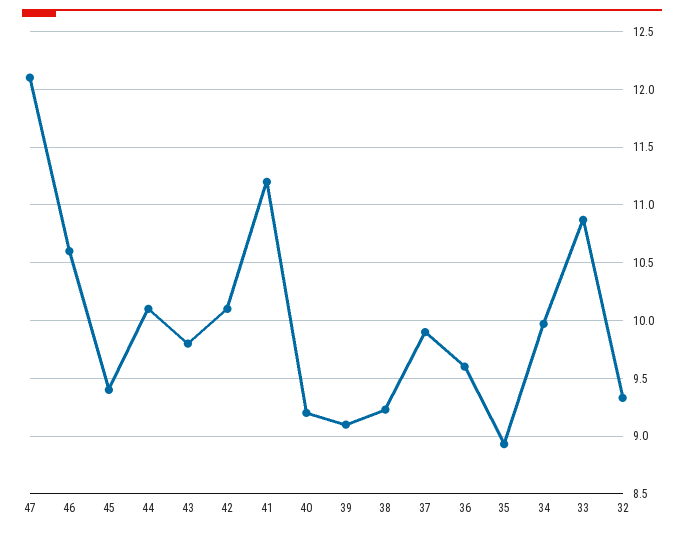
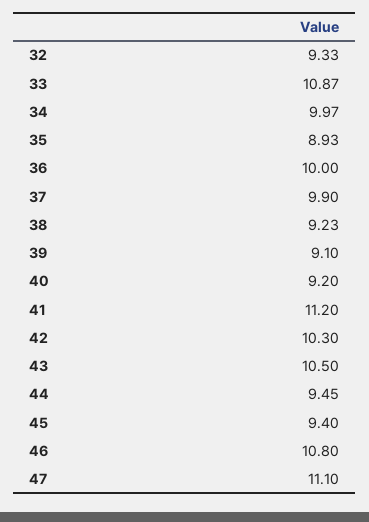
47: 12.1 -> 11.1
46: 10.6 -> 10.8
44: 10.1 -> 9.45
43: 9.8 -> 10.5
42: 10.1 -> 10.3
36: 9.6 -> 10

